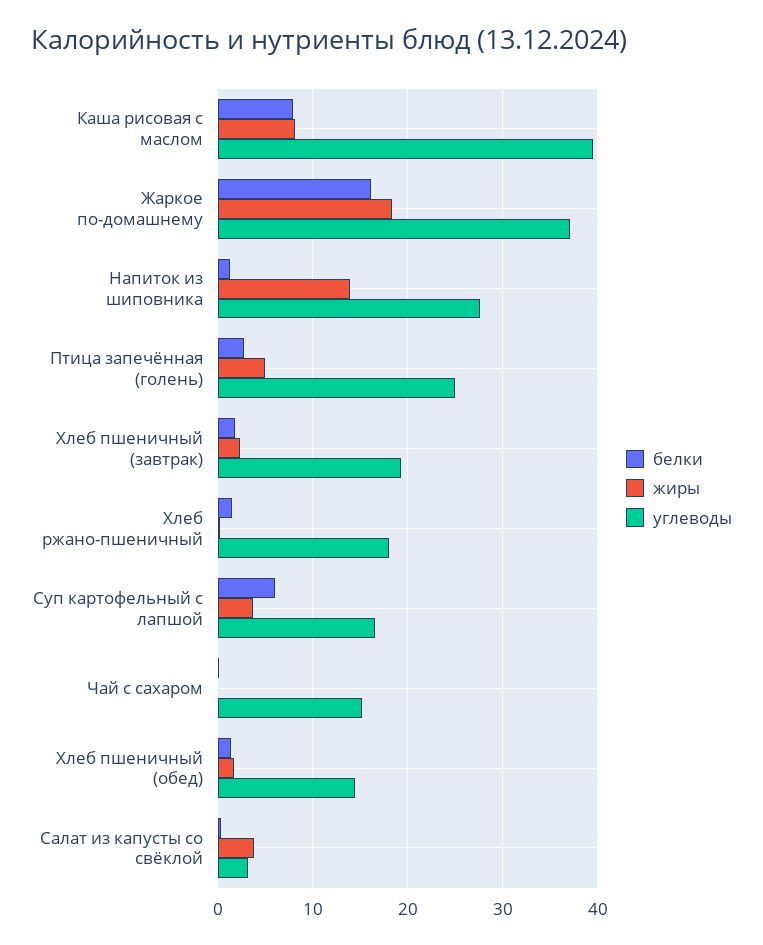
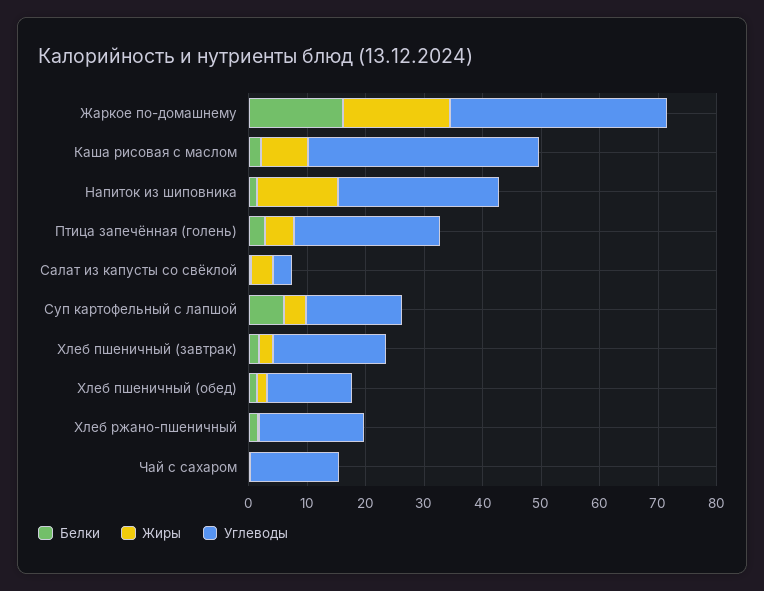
белки, Каша рисовая с маслом: 8 -> 2

